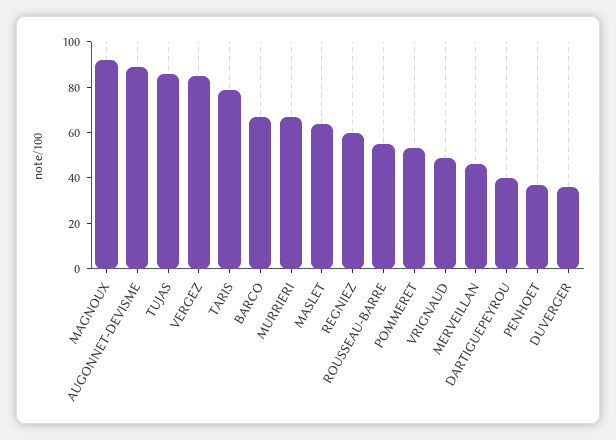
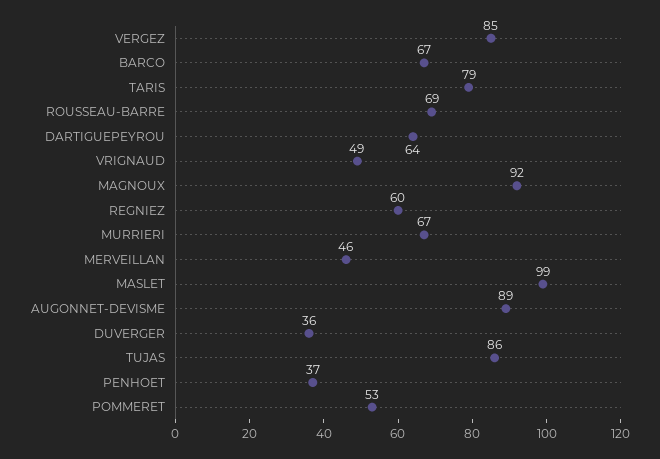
MASLET: 65 -> 99
ROUSSEAU-BARRE: 55 -> 69
DARTIGUEPEYROU: 40 -> 64

